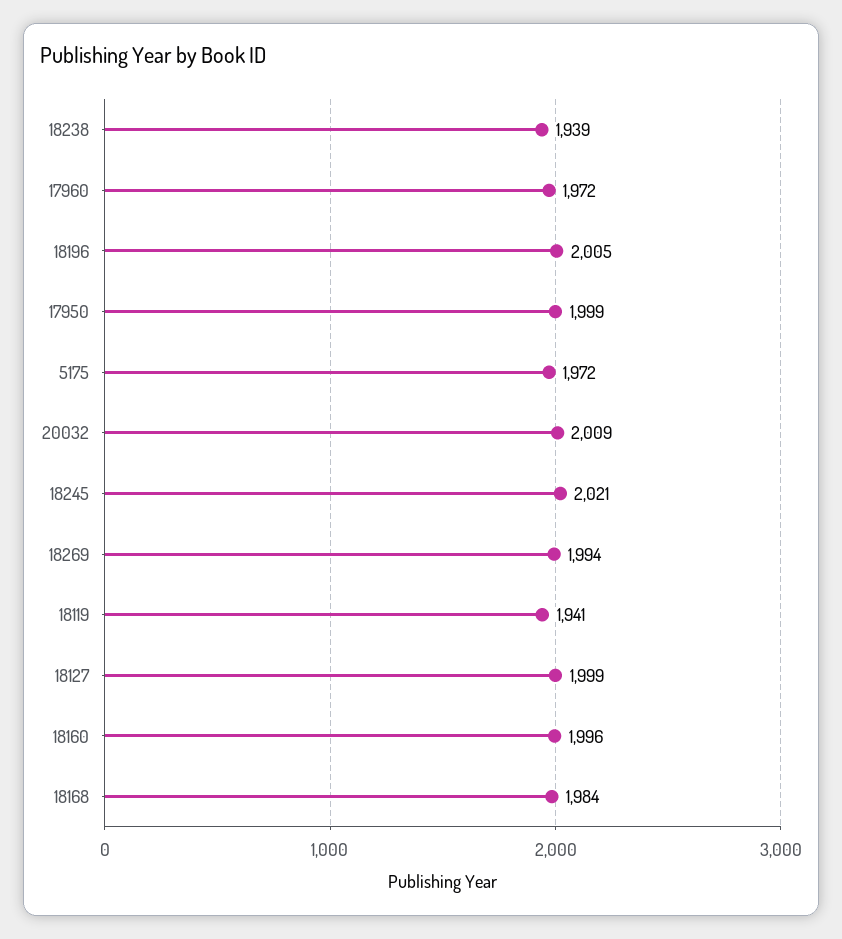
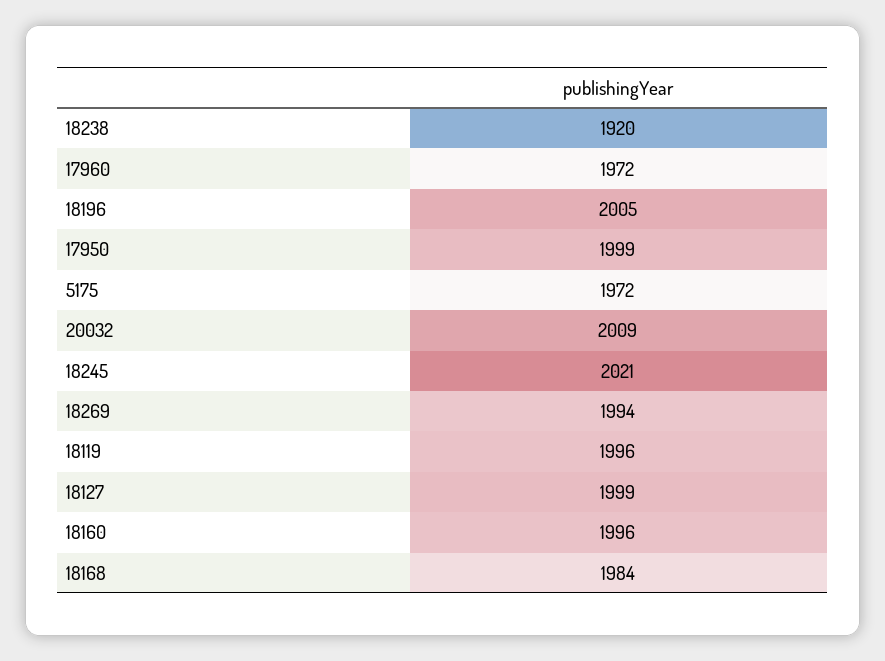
18238: 1939 -> 1920
18119: 1941 -> 1996

